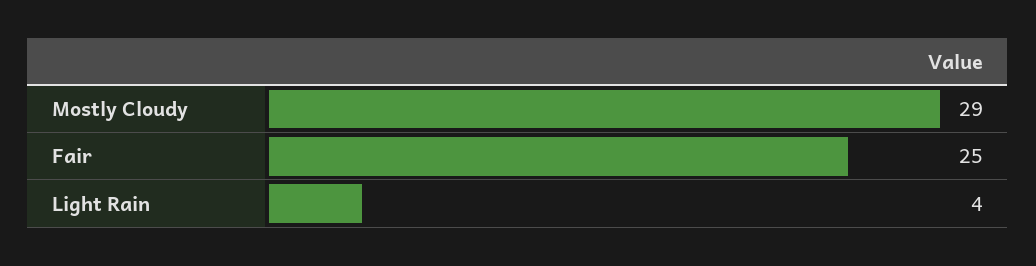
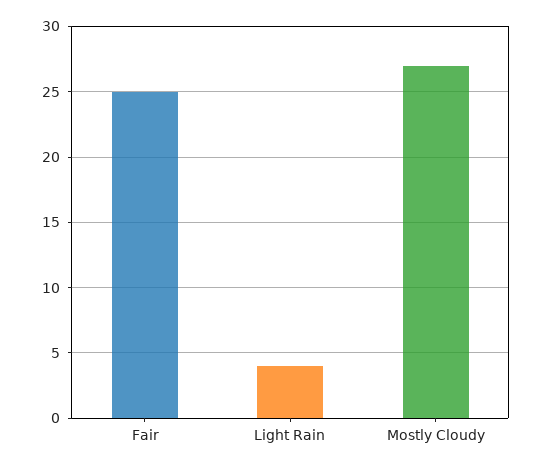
Mostly Cloudy: 29 -> 27

